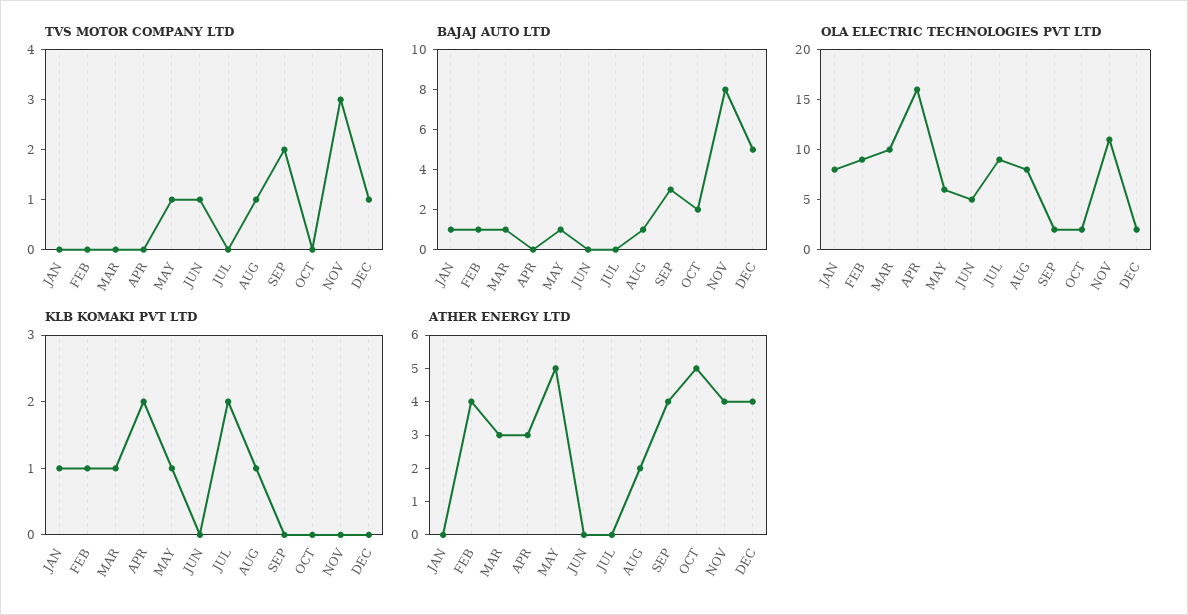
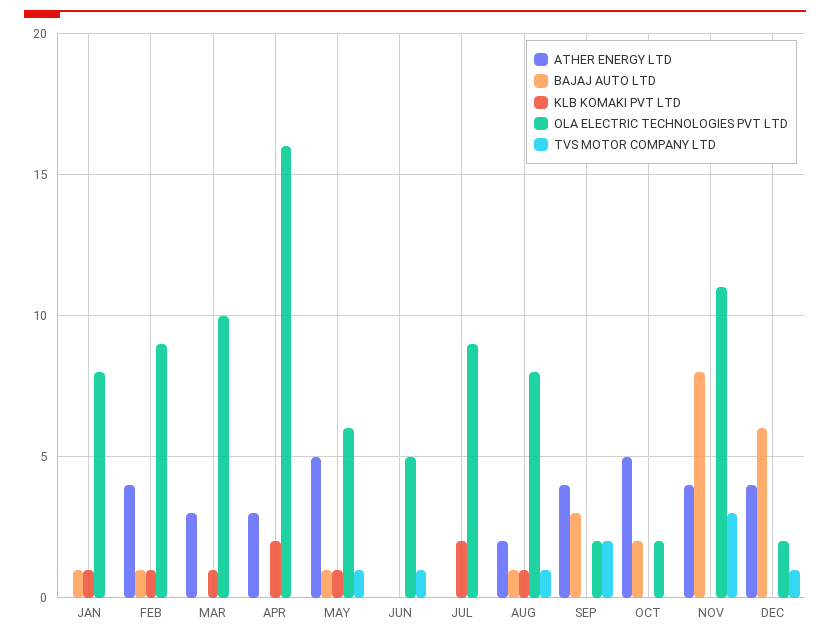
BAJAJ AUTO LTD, MAR: 1 -> 0
BAJAJ AUTO LTD, DEC: 5 -> 6

